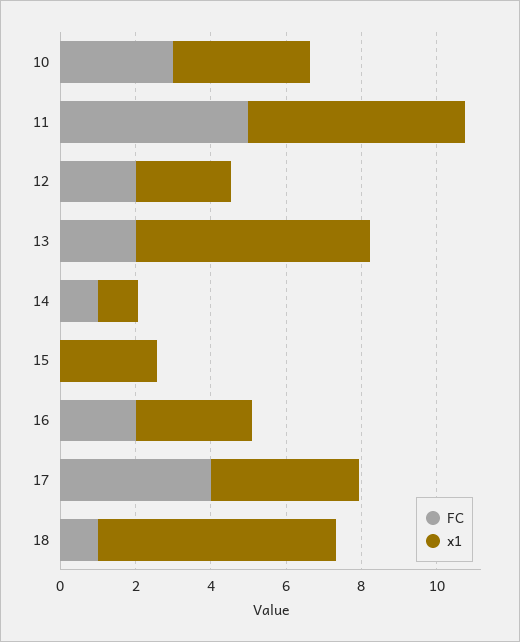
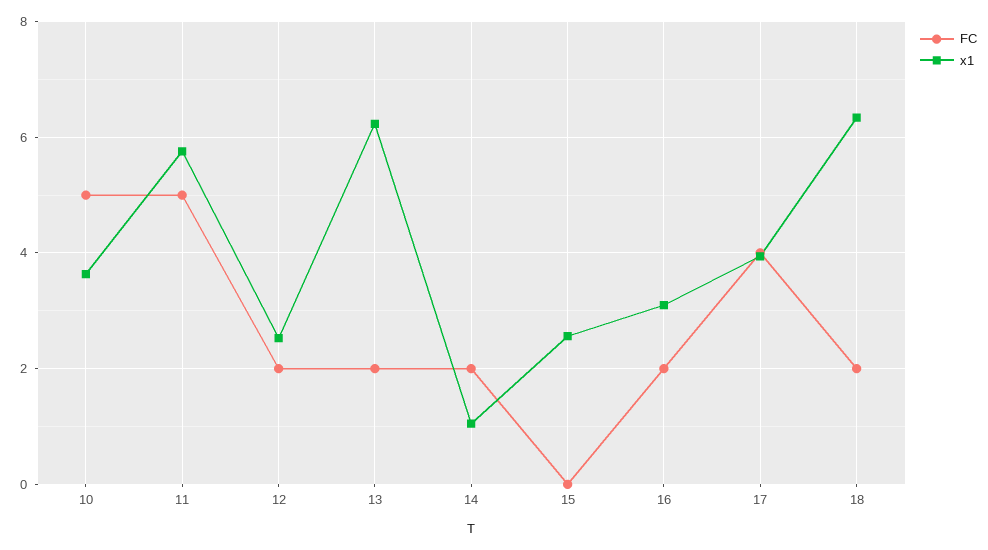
FC, 10: 3 -> 5
FC, 14: 1 -> 2
FC, 18: 1 -> 2

